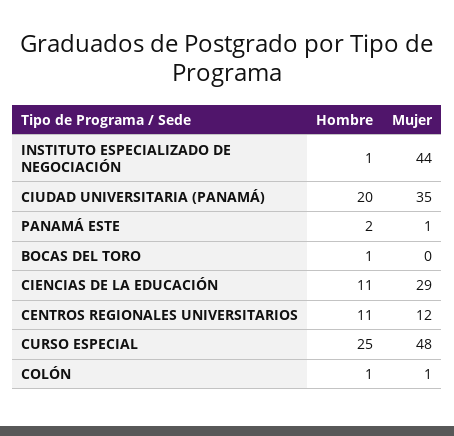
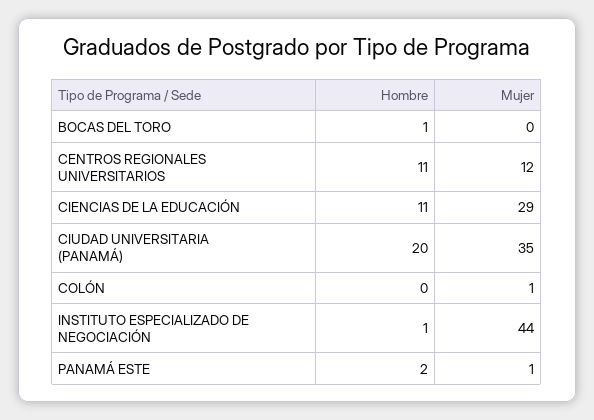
Hombre, CURSO ESPECIAL: 25 -> none
Mujer, CURSO ESPECIAL: 48 -> none
Hombre, COLÓN: 1 -> 0

